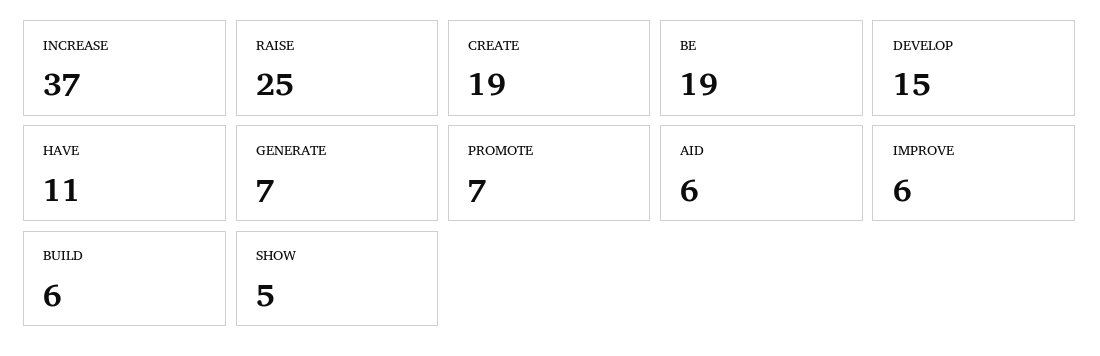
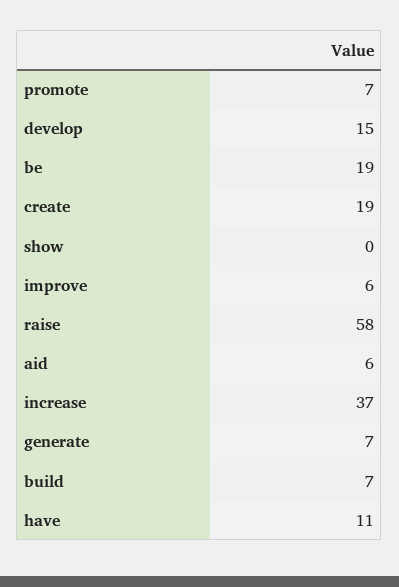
RAISE: 25 -> 58
BUILD: 6 -> 7
SHOW: 5 -> 0

